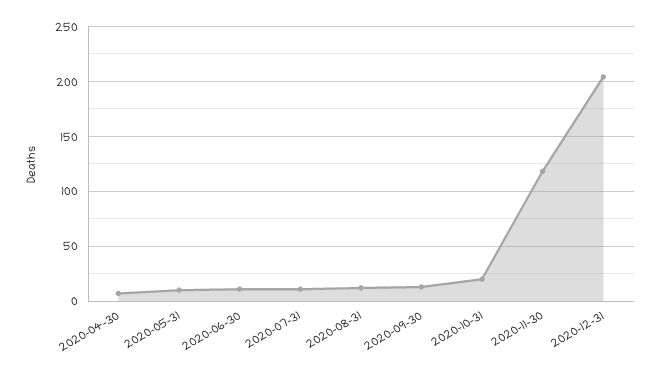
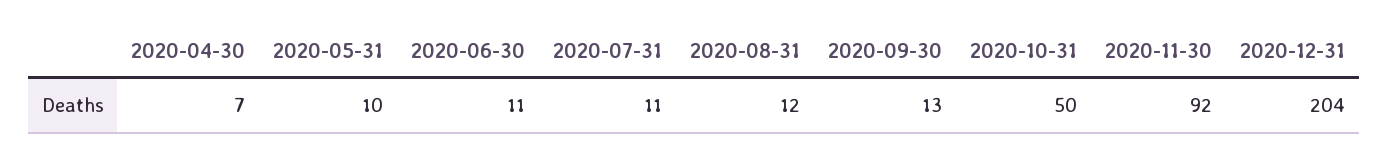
2020-10-31: 20 -> 50
2020-11-30: 120 -> 92

